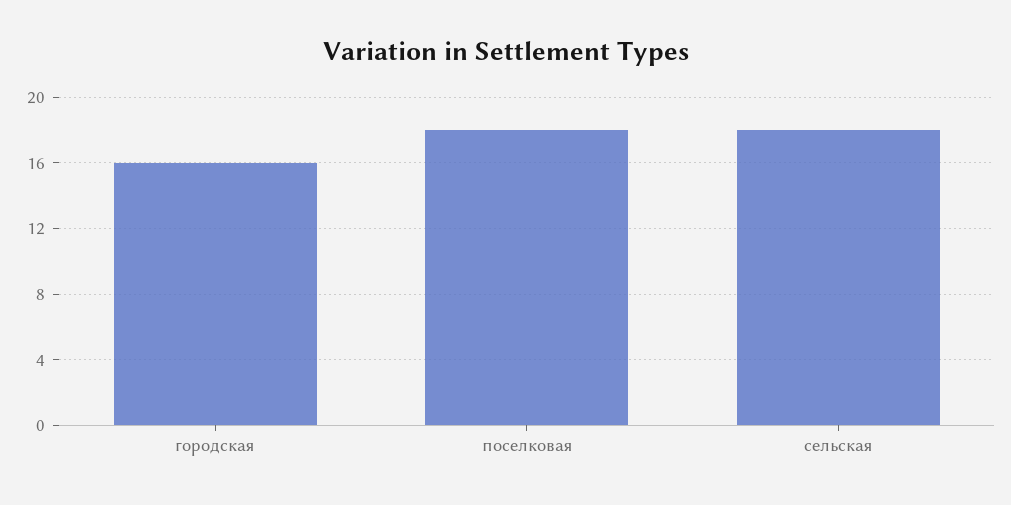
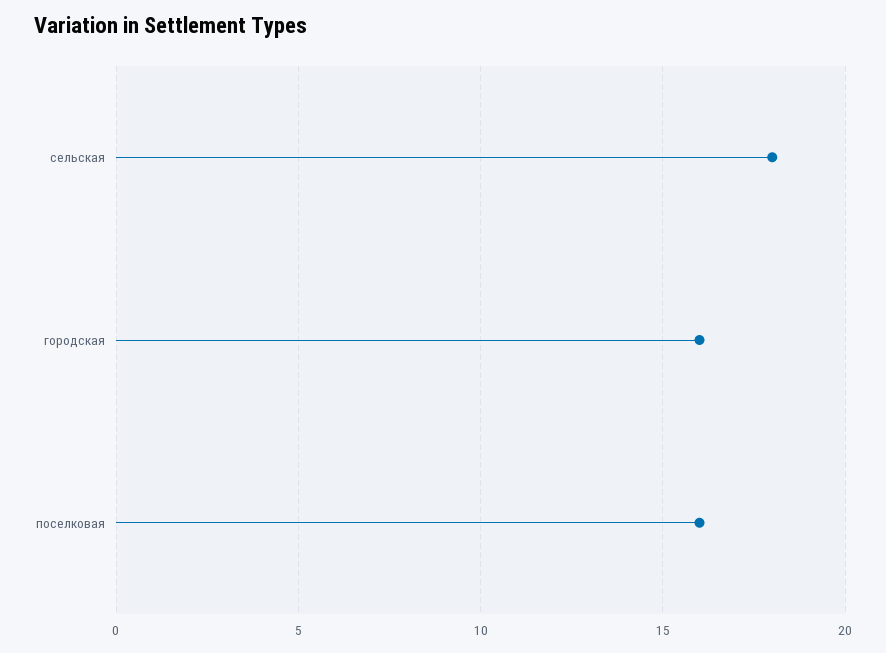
поселковая: 18 -> 16

